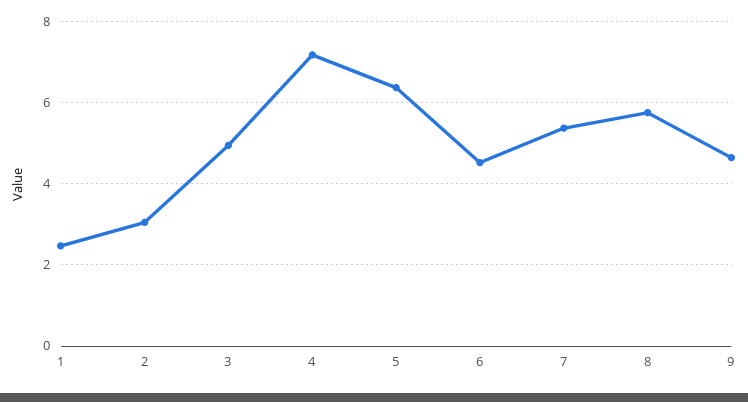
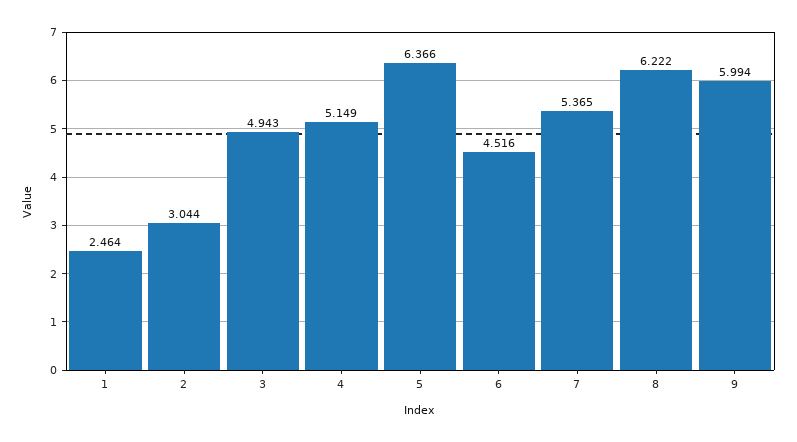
4: 7.2 -> 5.149
8: 5.8 -> 6.222
9: 4.6 -> 5.994

